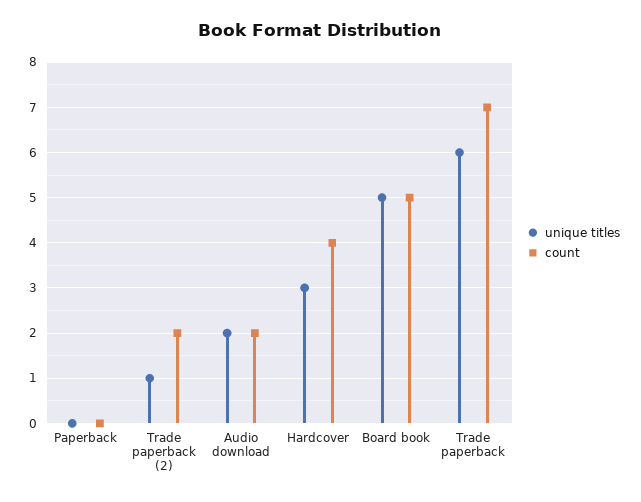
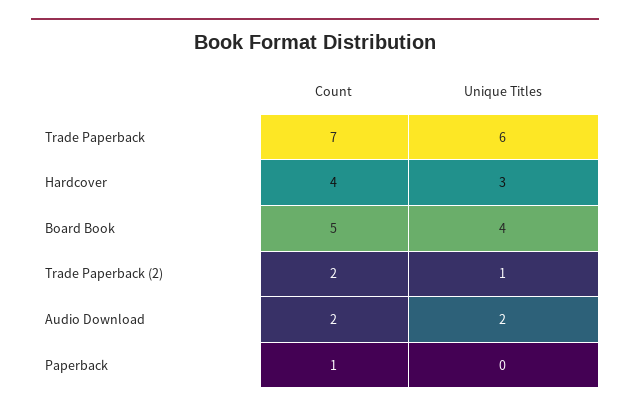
count, Paperback: 0 -> 1
unique titles, Board book: 5 -> 4

